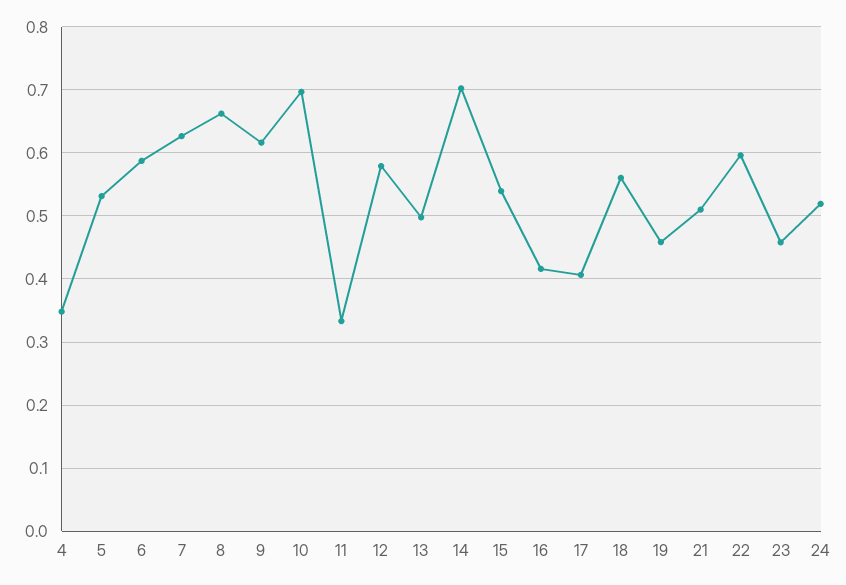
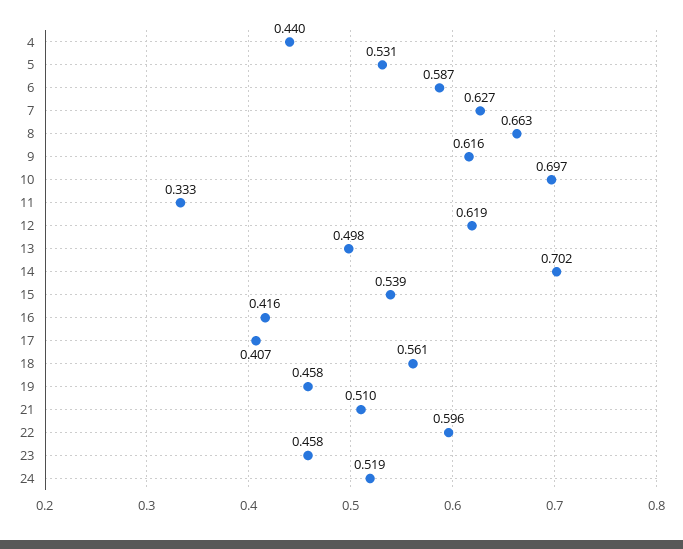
4: 0.35 -> 0.44
12: 0.58 -> 0.619

